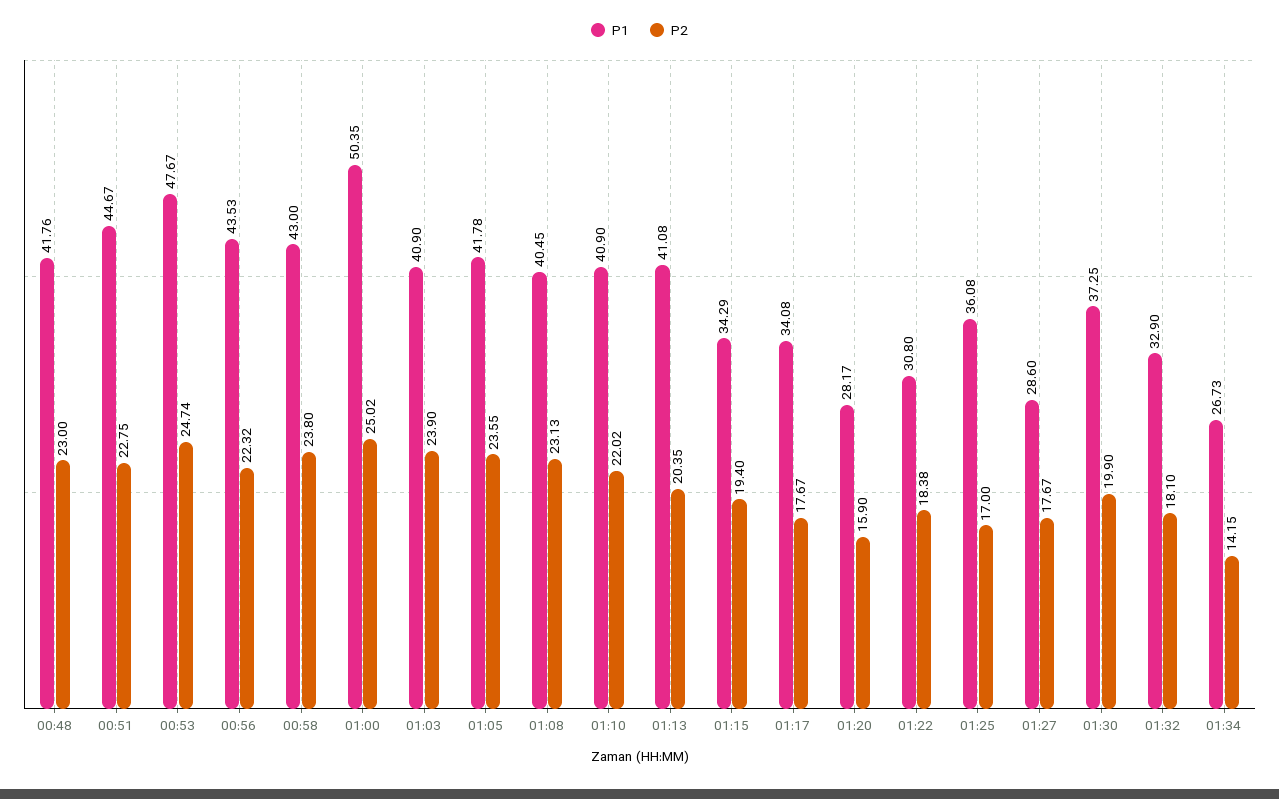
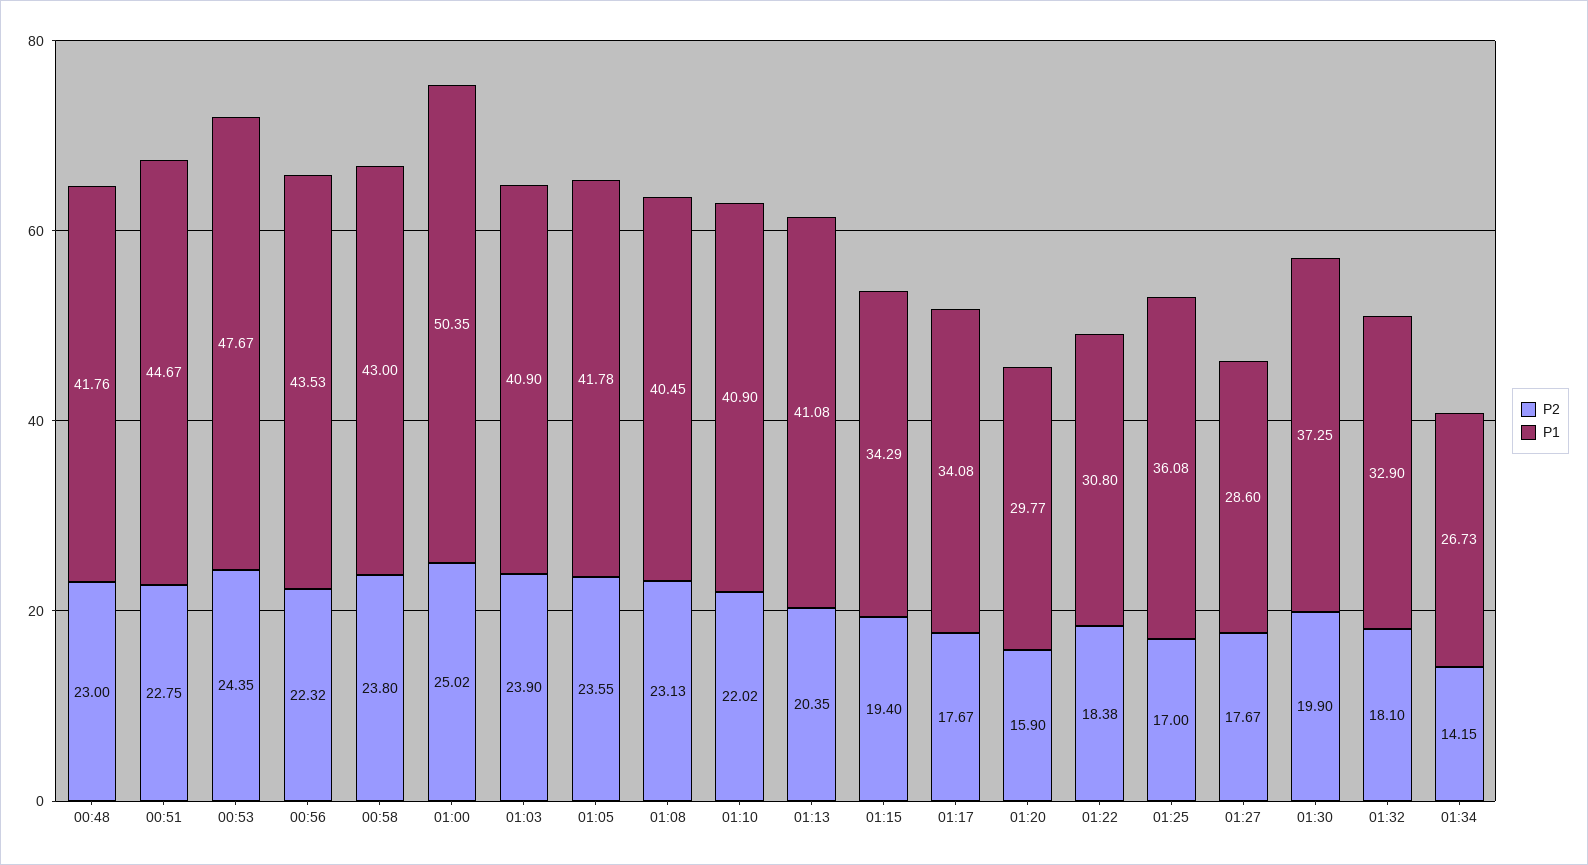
P2, 00:53: 24.74 -> 24.35
P1, 01:20: 28.17 -> 29.77

